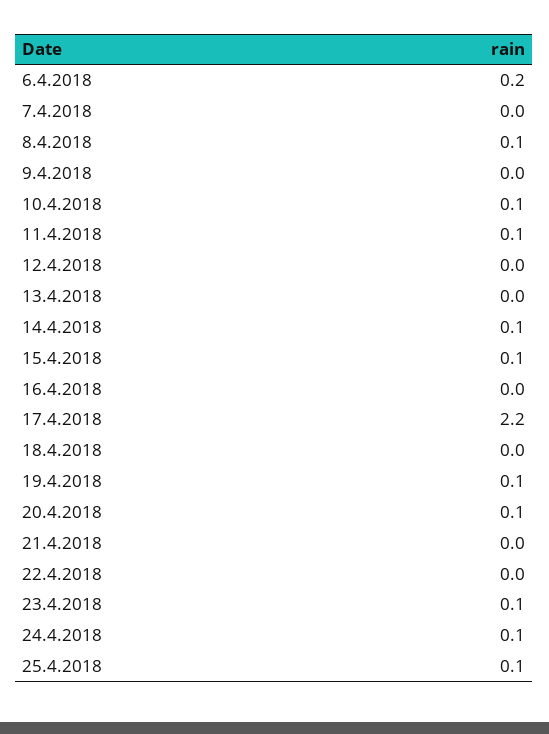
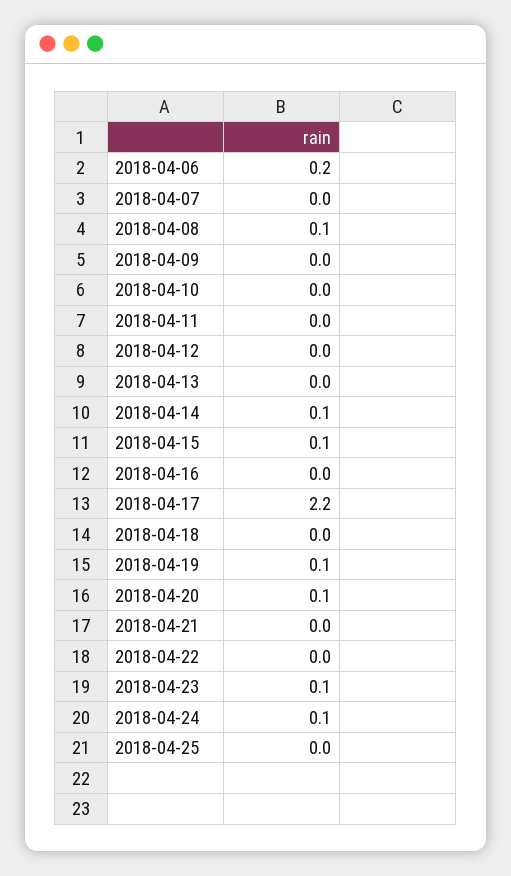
10.4.2018: 0.1 -> 0
11.4.2018: 0.1 -> 0
25.4.2018: 0.1 -> 0

